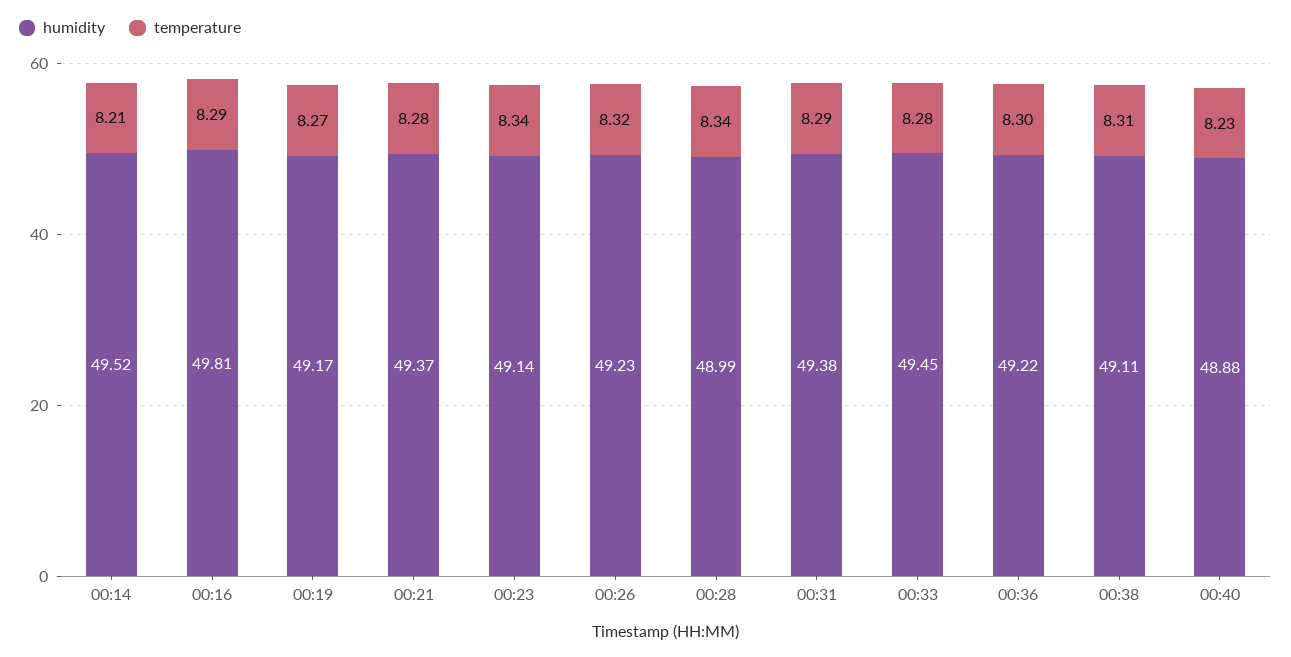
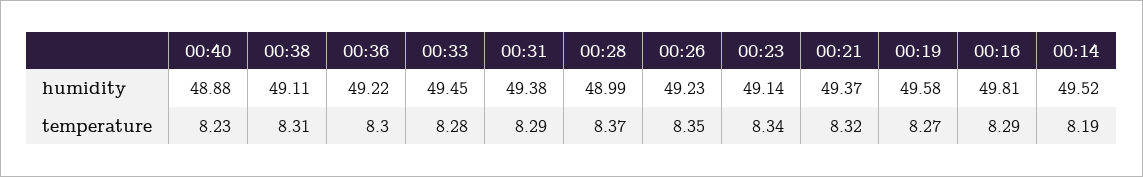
temperature, 00:14: 8.21 -> 8.19
humidity, 00:19: 49.17 -> 49.58
temperature, 00:21: 8.28 -> 8.32
temperature, 00:26: 8.32 -> 8.35
temperature, 00:28: 8.34 -> 8.37

